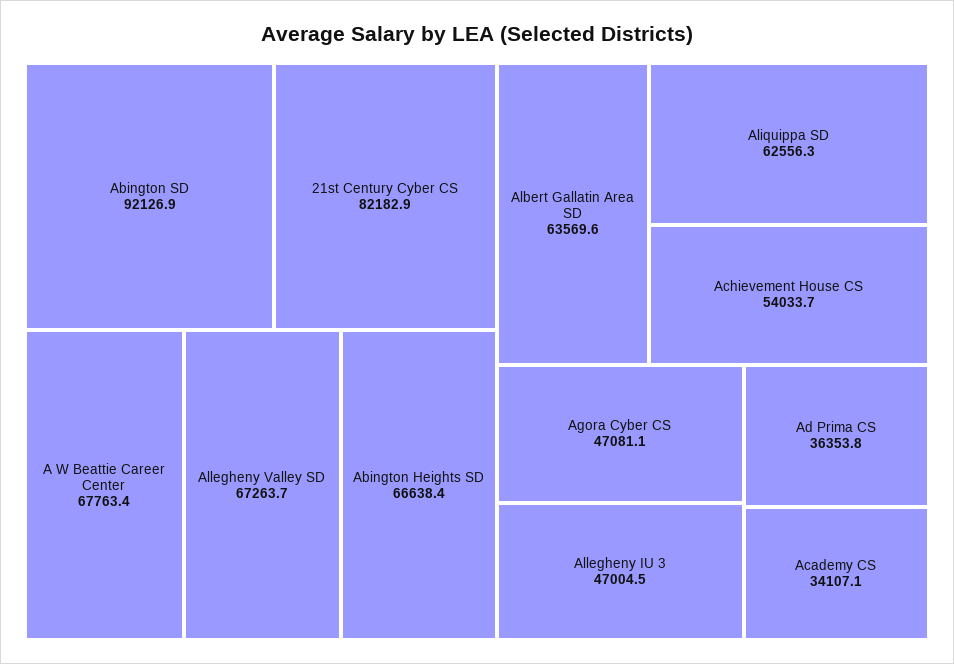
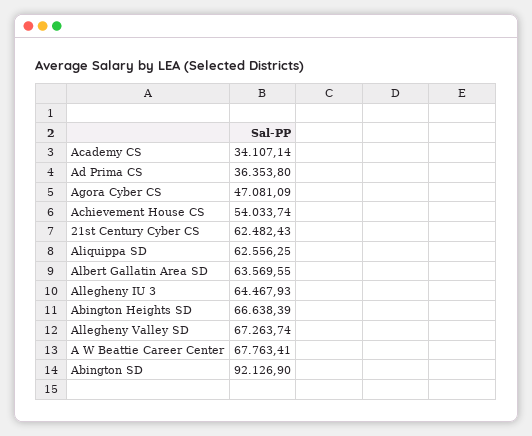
21st Century Cyber CS: 82182.9 -> 62482.43
Allegheny IU 3: 47004.5 -> 64467.93

